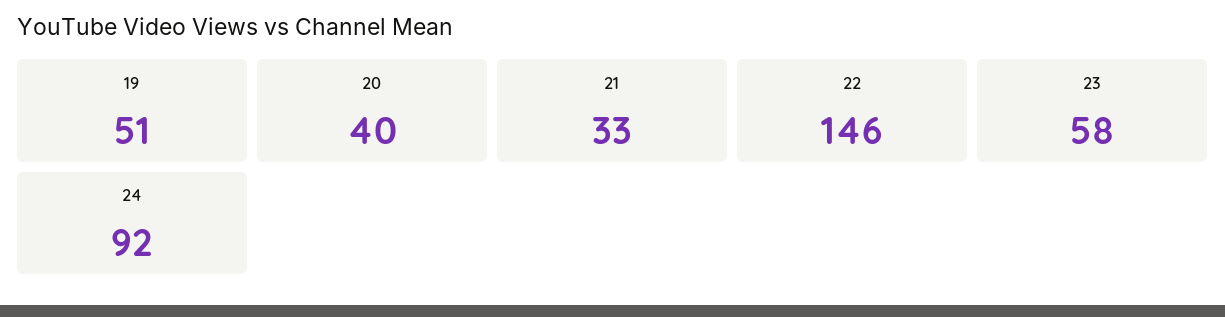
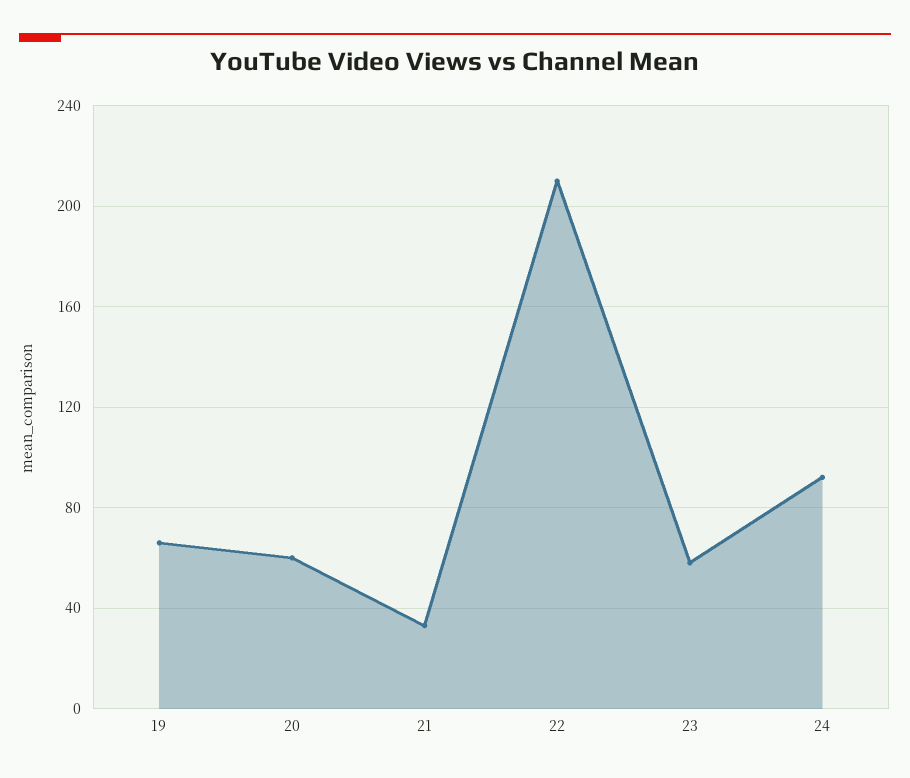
19: 51 -> 65
20: 40 -> 60
22: 146 -> 210

